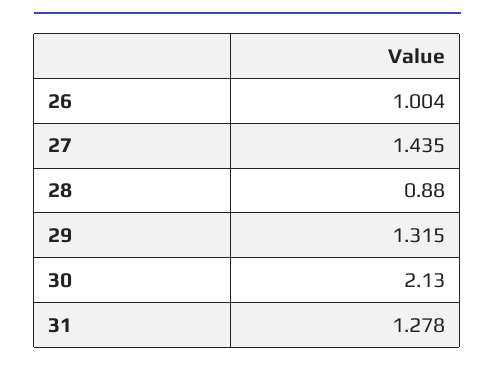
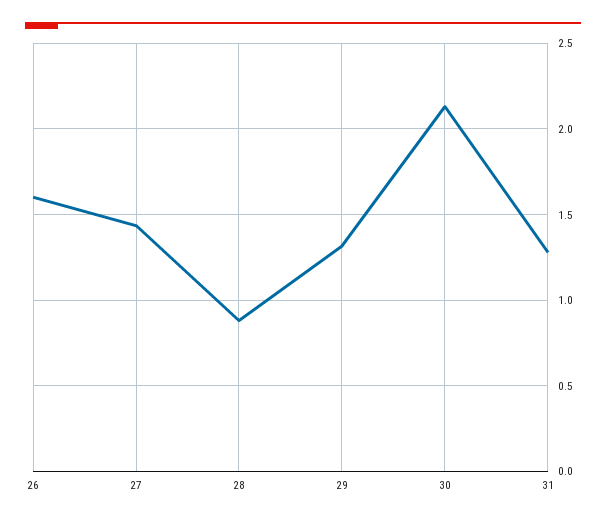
26: 1.004 -> 1.6

